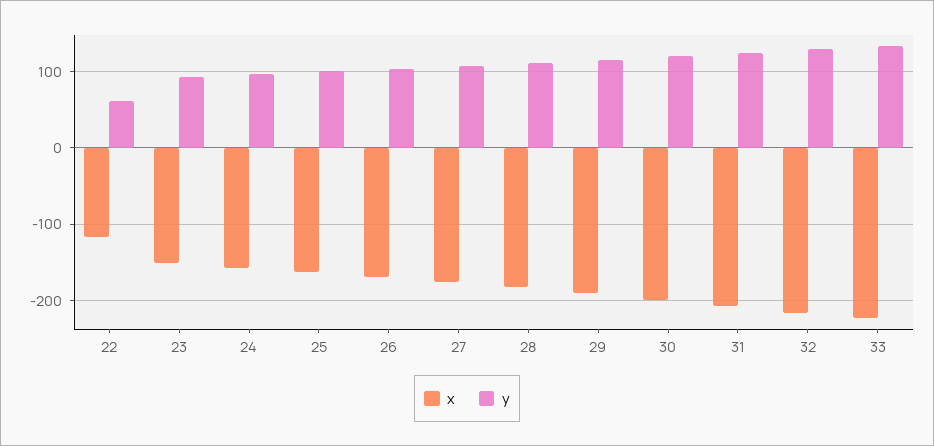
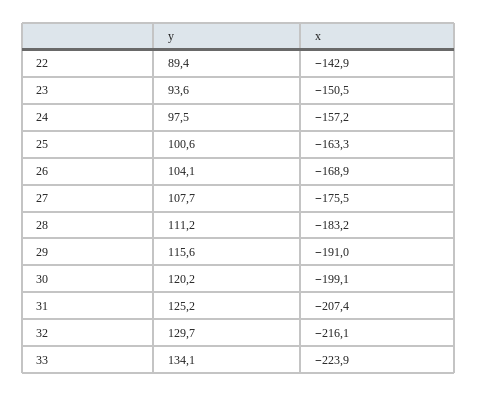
x, 22: -120 -> -142.9
y, 22: 60 -> 89.4

